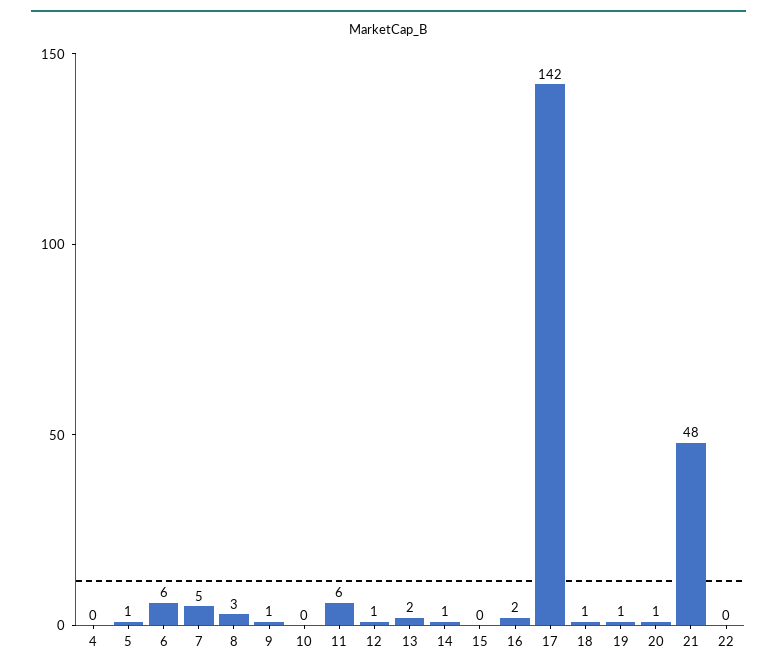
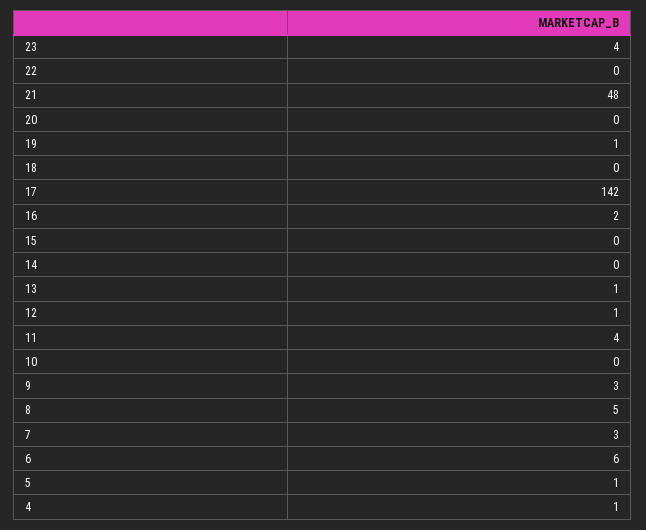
4: 0 -> 1
7: 5 -> 3
8: 3 -> 5
9: 1 -> 3
11: 6 -> 4
13: 2 -> 1
14: 1 -> 0
18: 1 -> 0
20: 1 -> 0
23: none -> 4

